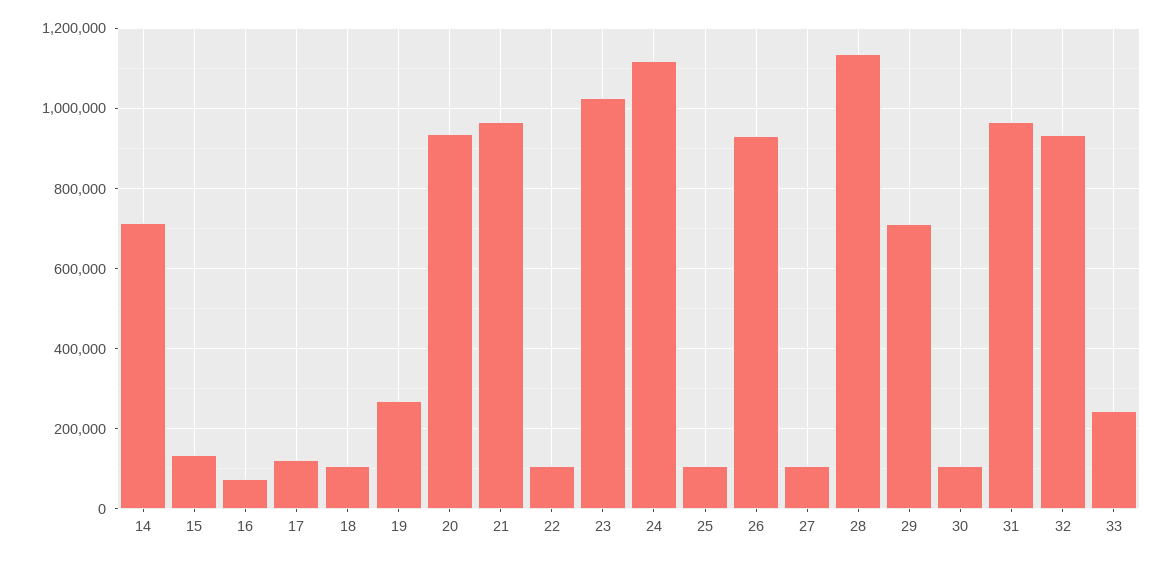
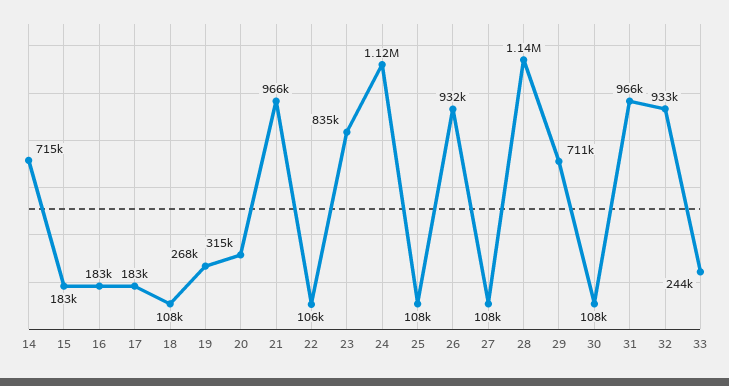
15: 140000 -> 183000
16: 80000 -> 183000
17: 120000 -> 183000
20: 940000 -> 315000
23: 1020000 -> 835000

